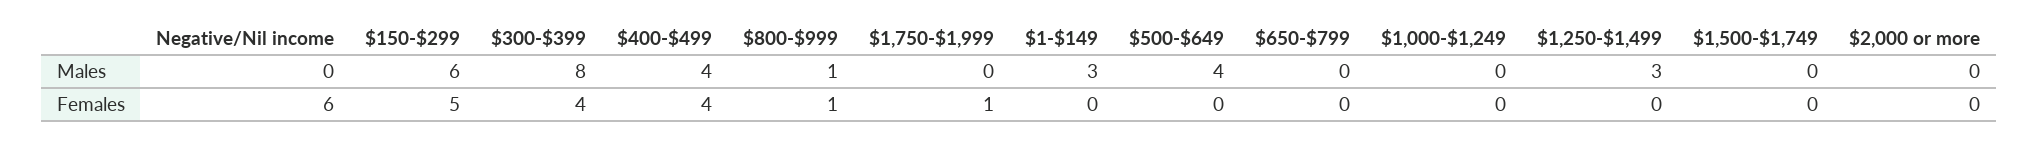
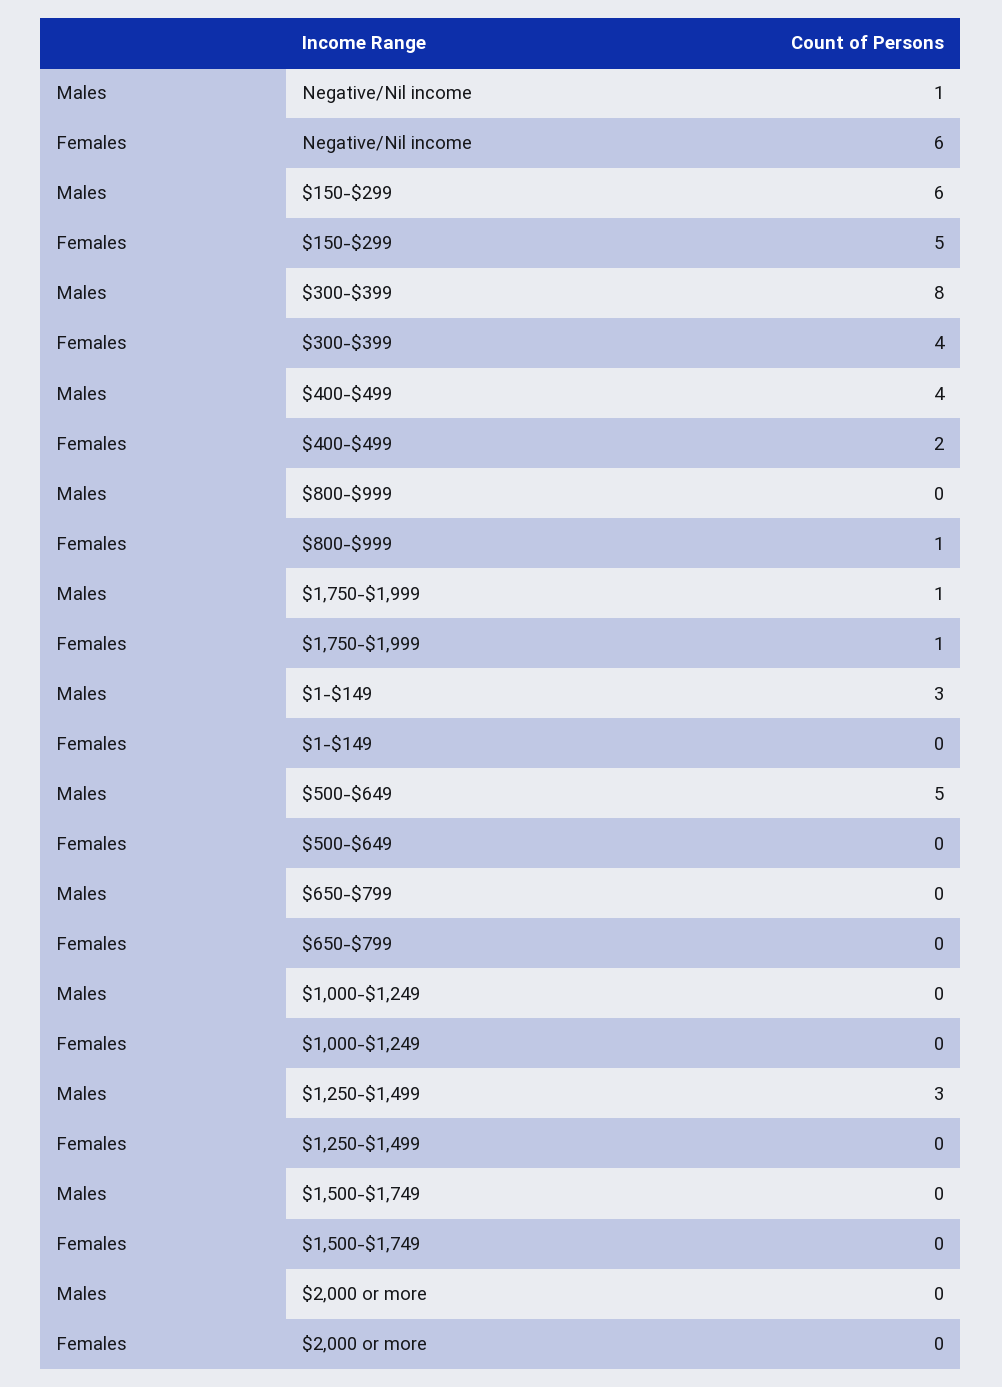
Negative/Nil income, Males: 0 -> 1
$800-$999, Males: 1 -> 0
$1,750-$1,999, Males: 0 -> 1
$500-$649, Males: 4 -> 5
$400-$499, Females: 4 -> 2

